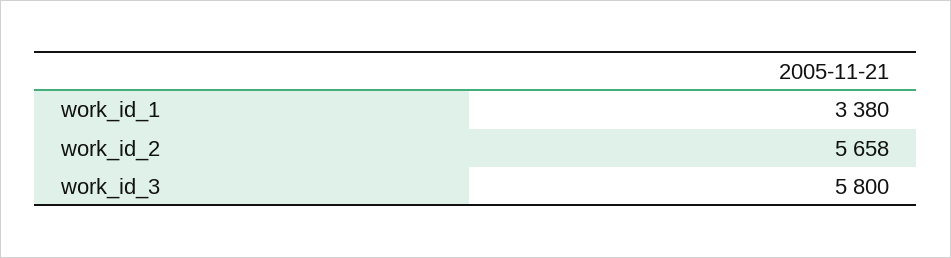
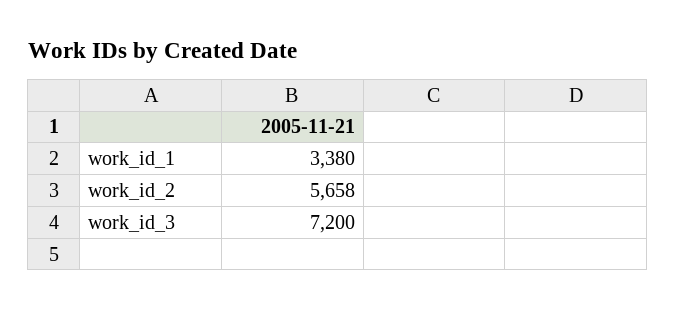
work_id_3: 5800 -> 7200

